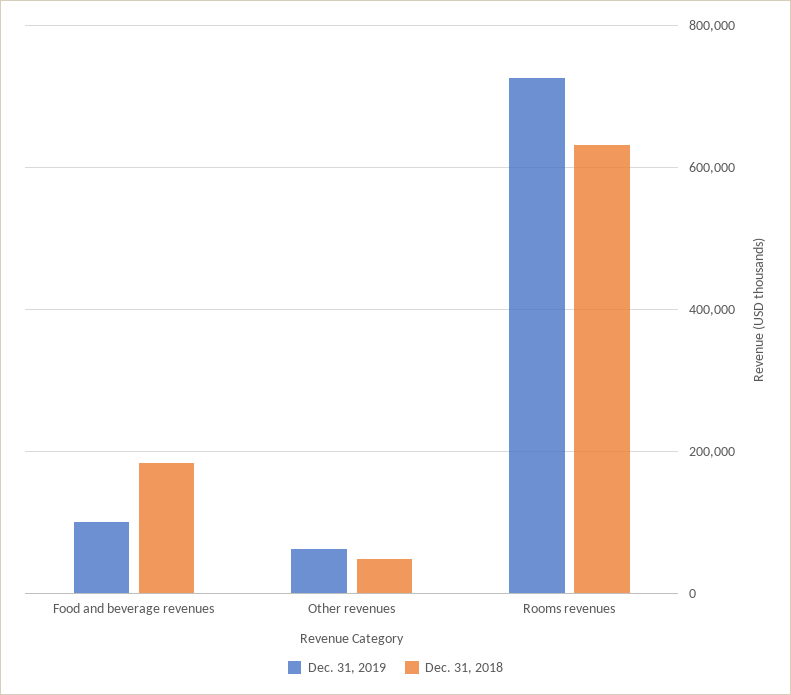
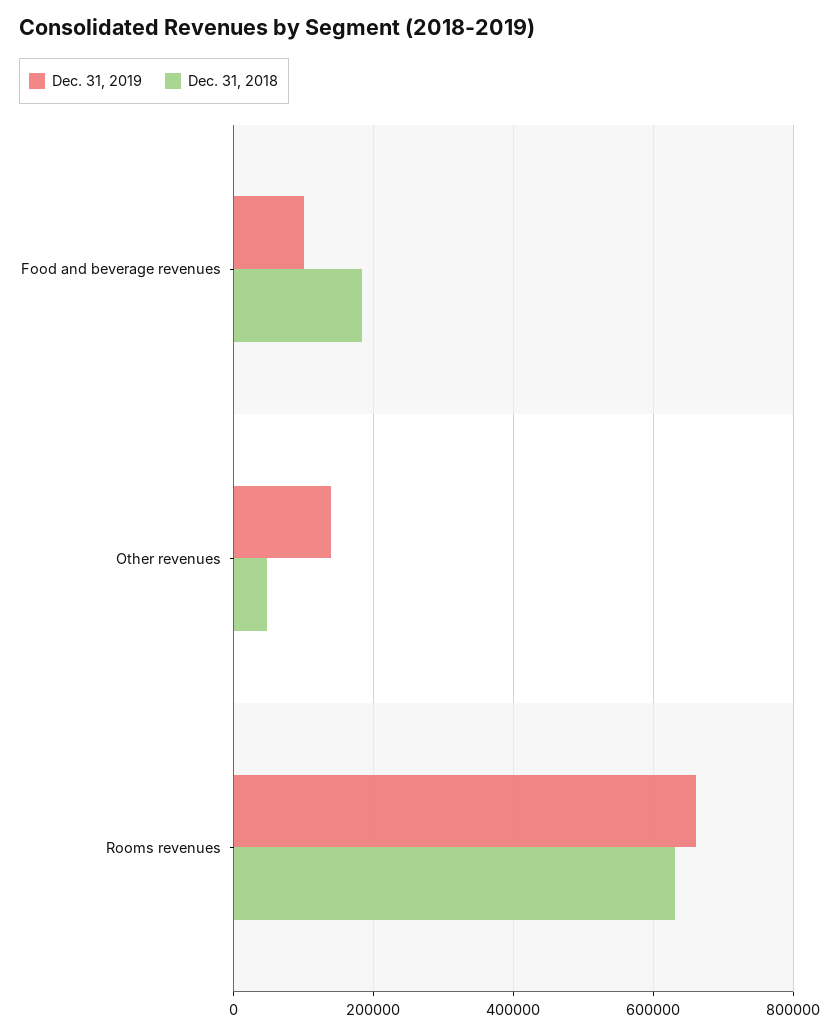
Dec. 31, 2019, Other revenues: 60000 -> 140000
Dec. 31, 2019, Rooms revenues: 720000 -> 660000

